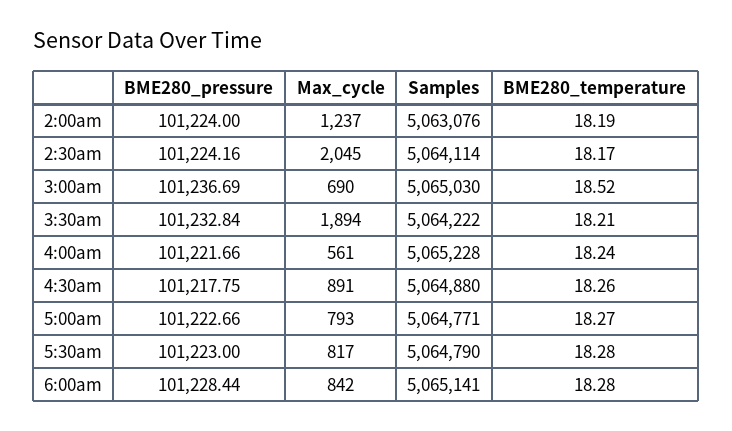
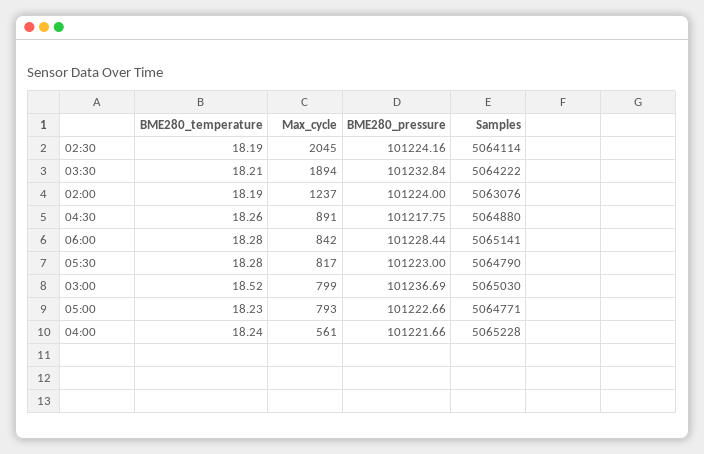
BME280_temperature, 2:30am: 18.17 -> 18.19
Max_cycle, 3:00am: 690 -> 799
BME280_temperature, 5:00am: 18.27 -> 18.23

